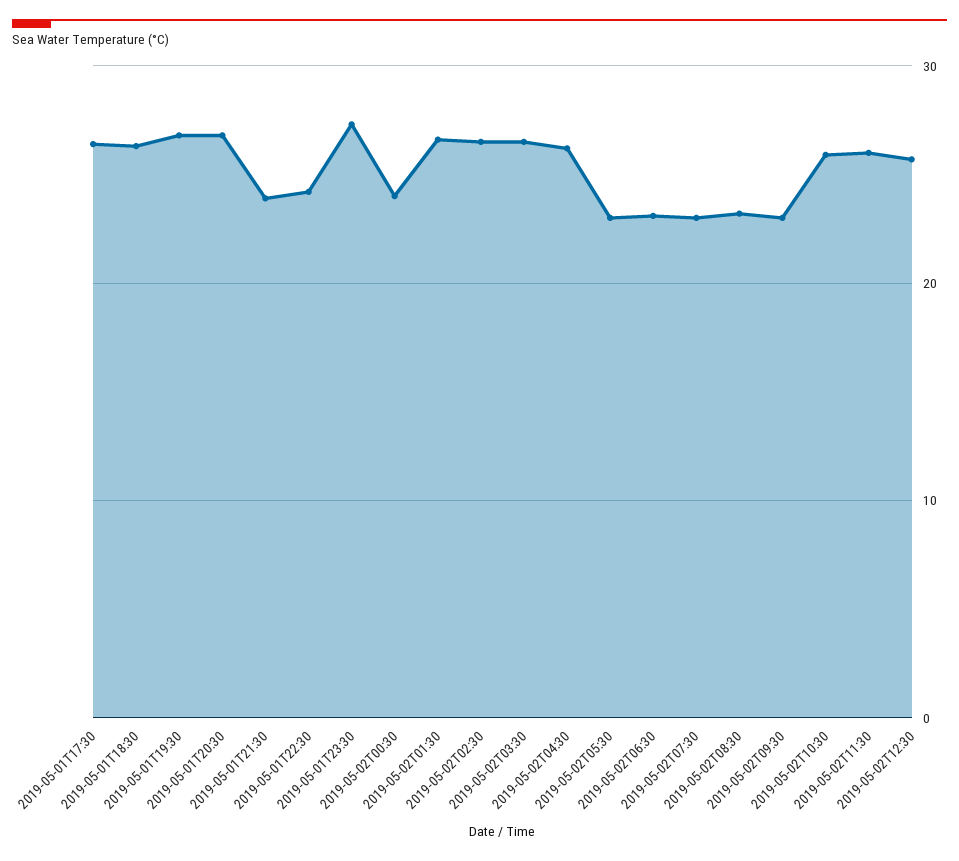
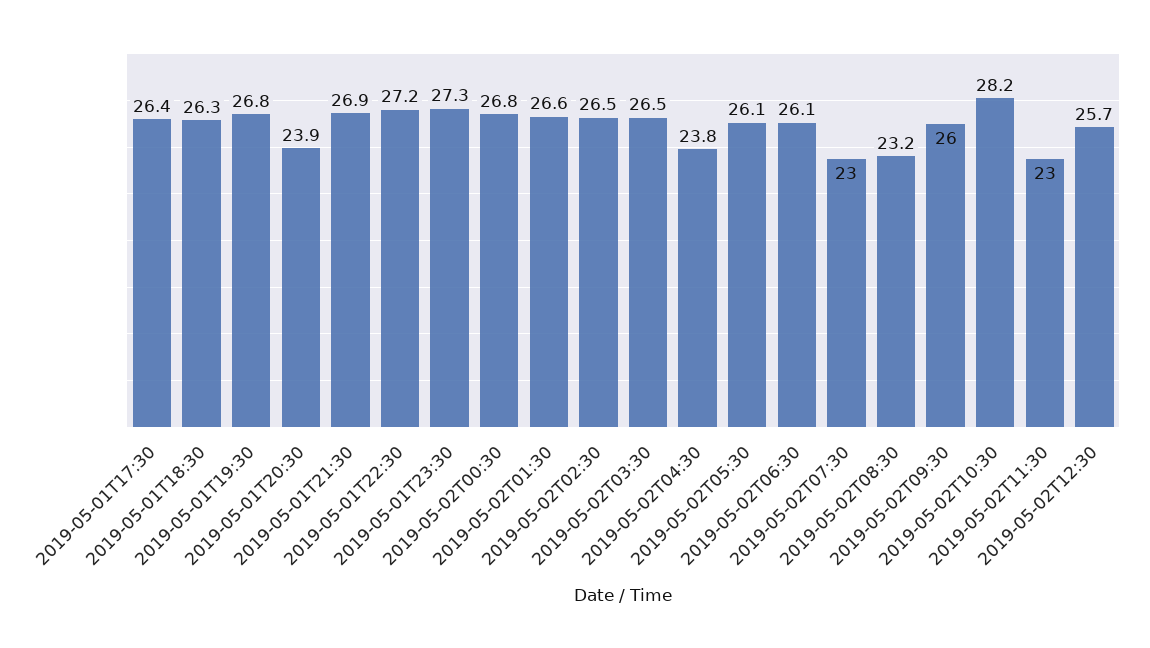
2019-05-01T20:30: 27 -> 23.9
2019-05-01T21:30: 24 -> 26.9
2019-05-01T22:30: 24 -> 27.2
2019-05-02T00:30: 24 -> 26.8
2019-05-02T04:30: 26 -> 23.8
2019-05-02T05:30: 23 -> 26.1
2019-05-02T06:30: 23 -> 26.1
2019-05-02T09:30: 23 -> 26
2019-05-02T10:30: 26 -> 28.2
2019-05-02T11:30: 26 -> 23

